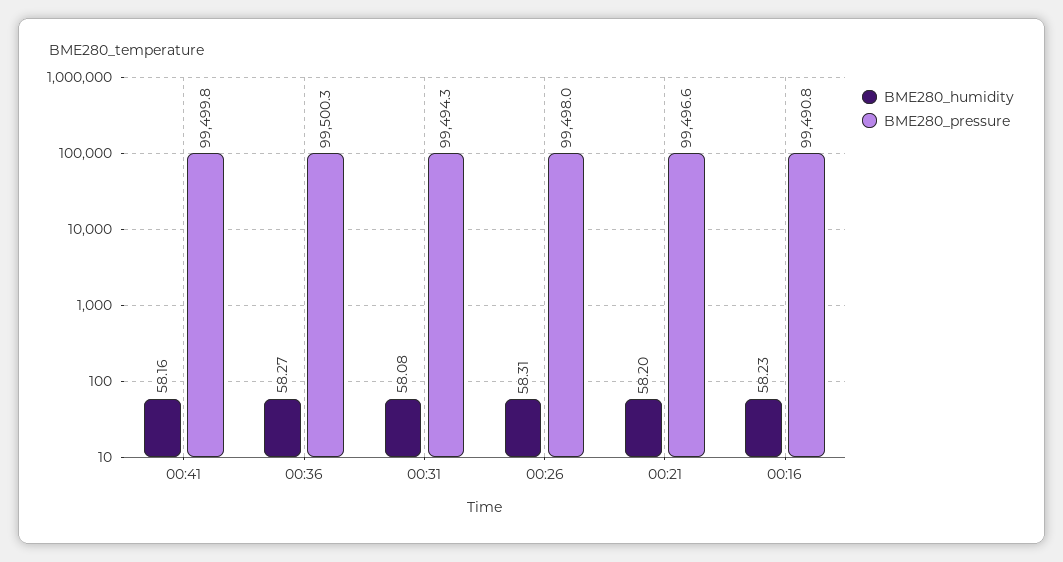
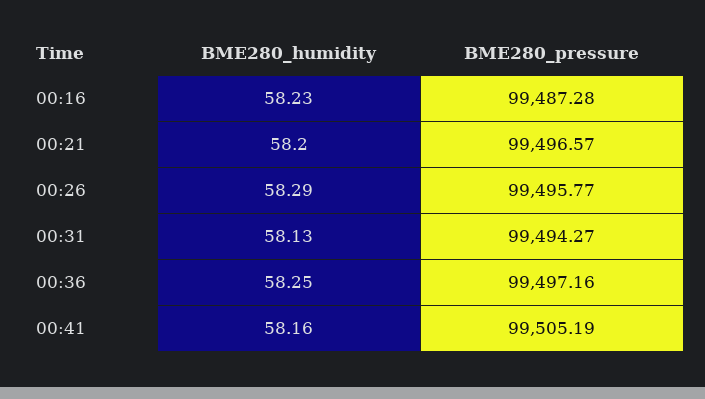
BME280_pressure, 00:41: 99499.8 -> 99505.19
BME280_humidity, 00:36: 58.27 -> 58.25
BME280_pressure, 00:36: 99500.3 -> 99497.16
BME280_humidity, 00:31: 58.08 -> 58.13
BME280_humidity, 00:26: 58.31 -> 58.29
BME280_pressure, 00:26: 99498 -> 99495.77
BME280_pressure, 00:16: 99490.8 -> 99487.28

